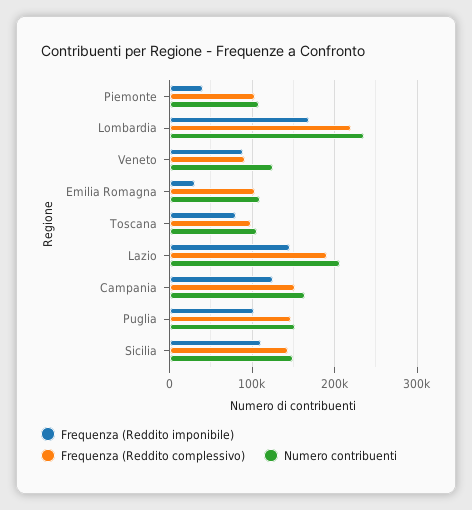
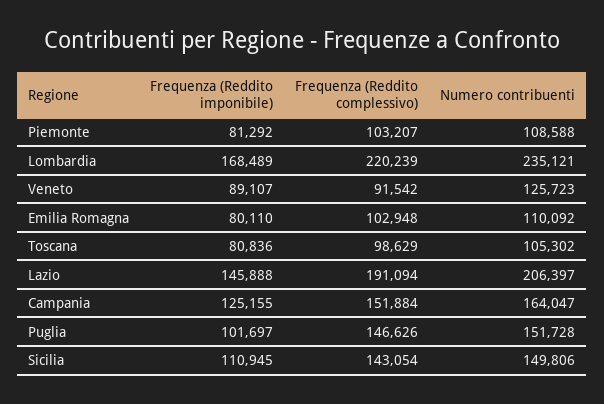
Frequenza (Reddito imponibile), Piemonte: 40000 -> 81292
Frequenza (Reddito imponibile), Emilia Romagna: 30000 -> 80110

